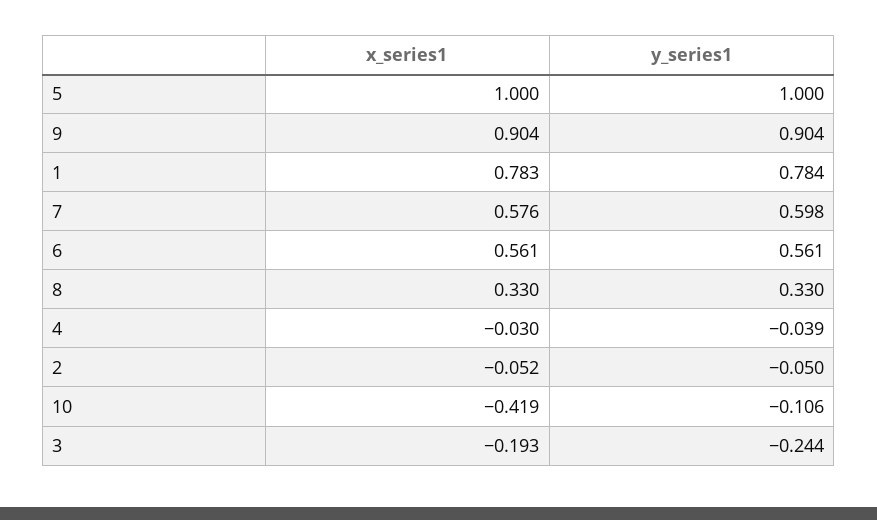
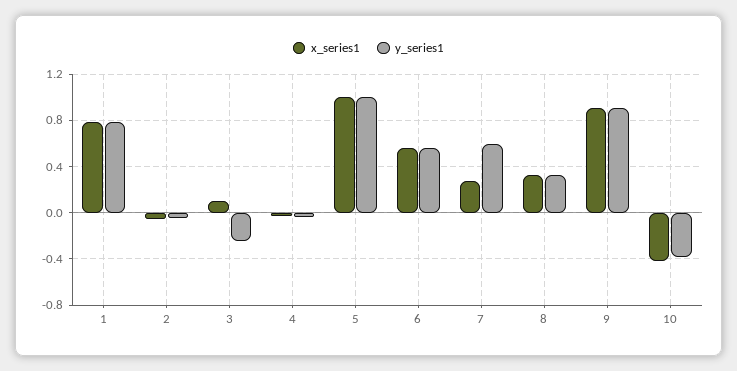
x_series1, 7: 0.576 -> 0.3
y_series1, 10: -0.106 -> -0.4
x_series1, 3: -0.193 -> 0.1

